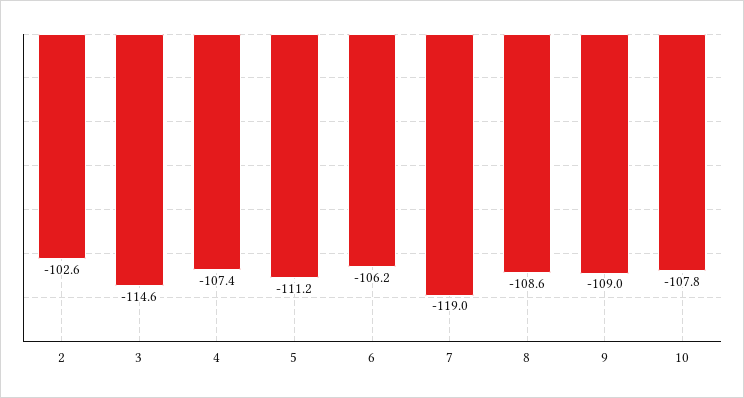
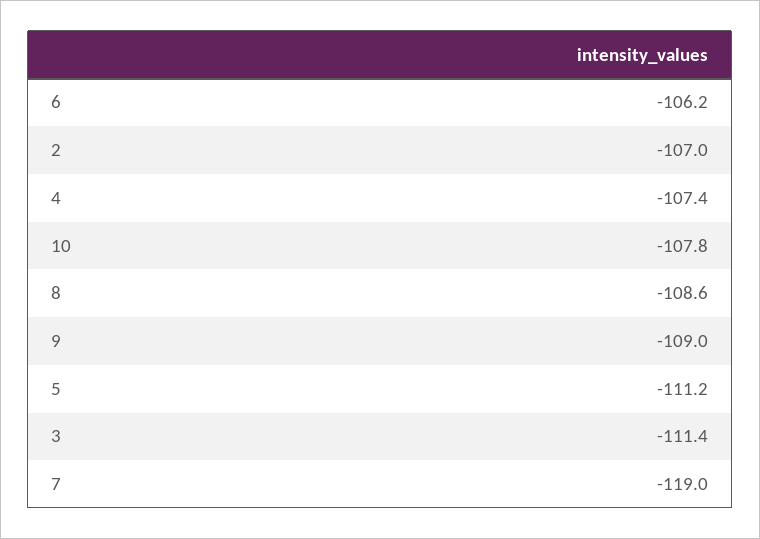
2: -102.6 -> -107
3: -114.6 -> -111.4

